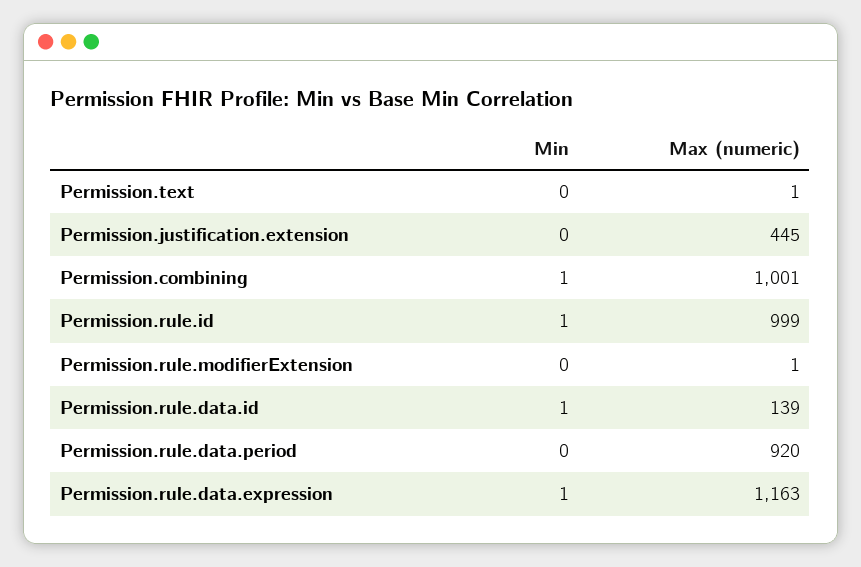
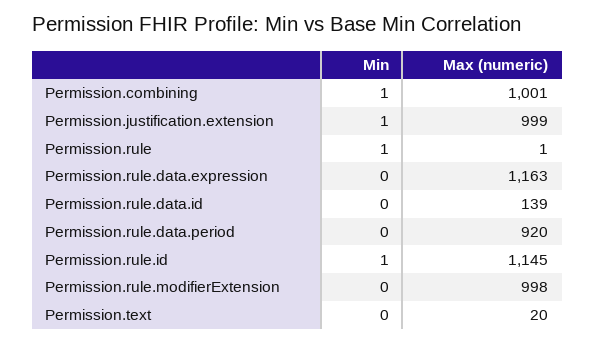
Max (numeric), Permission.text: 1 -> 20
Min, Permission.justification.extension: 0 -> 1
Max (numeric), Permission.justification.extension: 445 -> 999
Max (numeric), Permission.rule.id: 999 -> 1145
Max (numeric), Permission.rule.modifierExtension: 1 -> 998
Min, Permission.rule.data.id: 1 -> 0
Min, Permission.rule.data.expression: 1 -> 0
Min, Permission.rule: none -> 1
Max (numeric), Permission.rule: none -> 1

